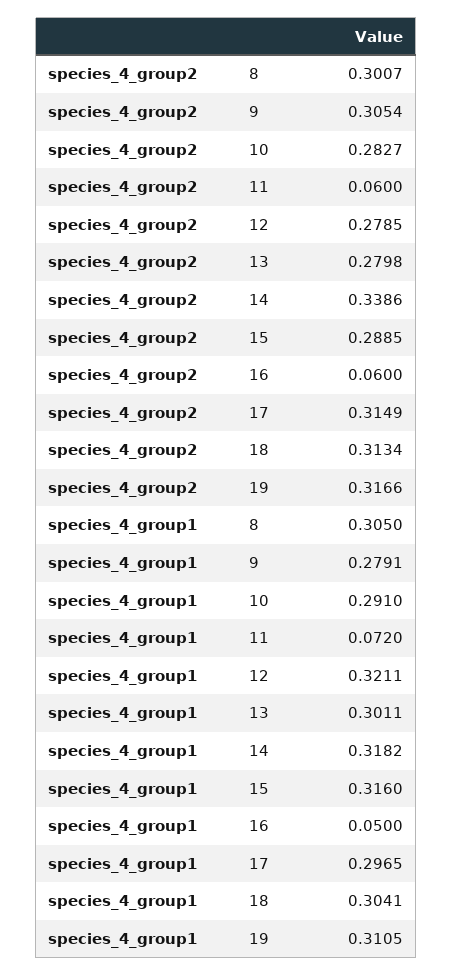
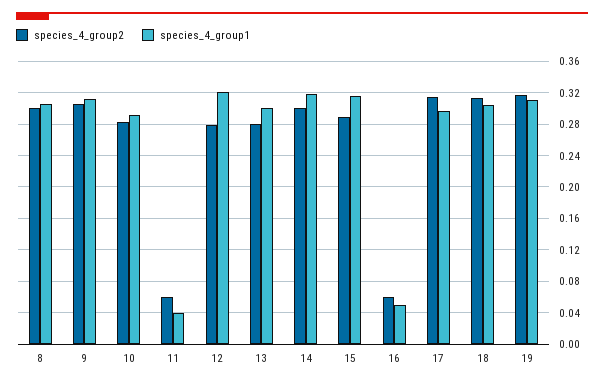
species_4_group2, 14: 0.3386 -> 0.3
species_4_group1, 9: 0.2791 -> 0.31
species_4_group1, 11: 0.072 -> 0.04

